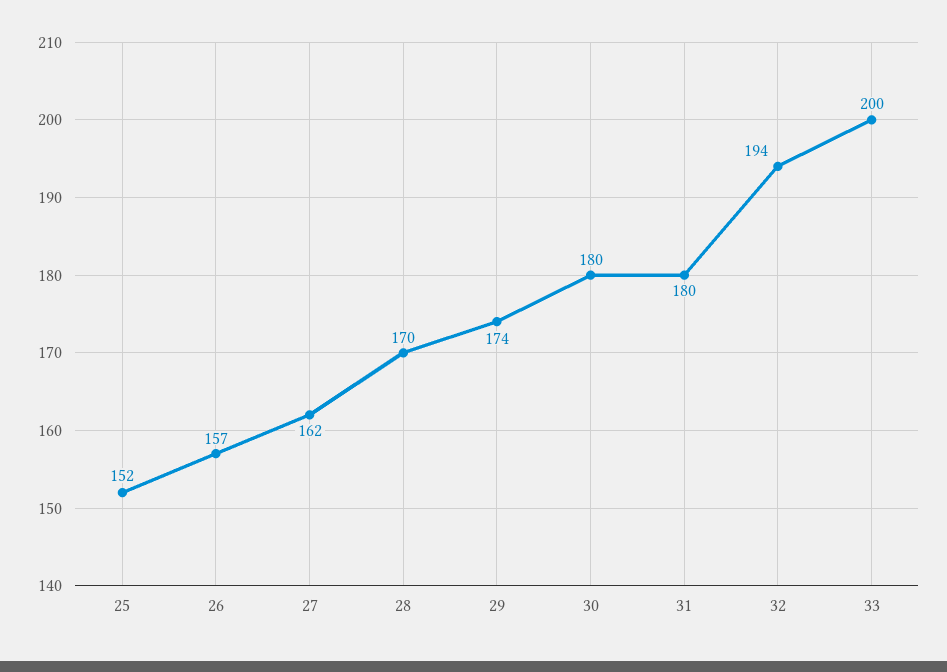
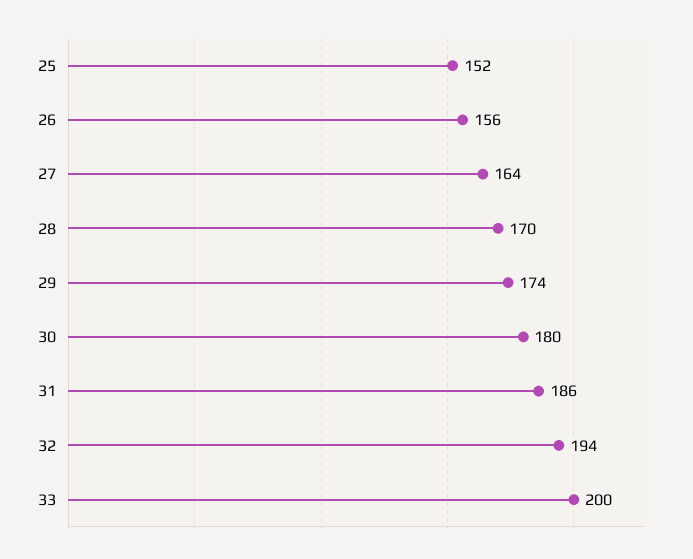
26: 157 -> 156
27: 162 -> 164
31: 180 -> 186

